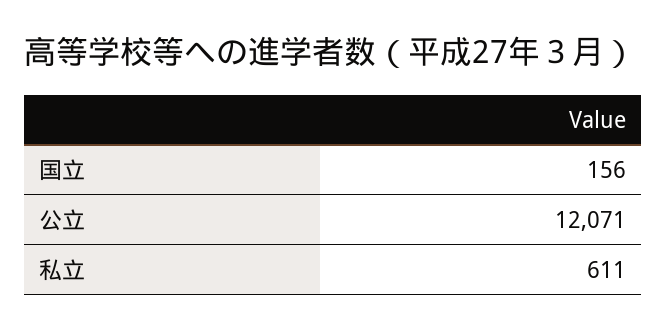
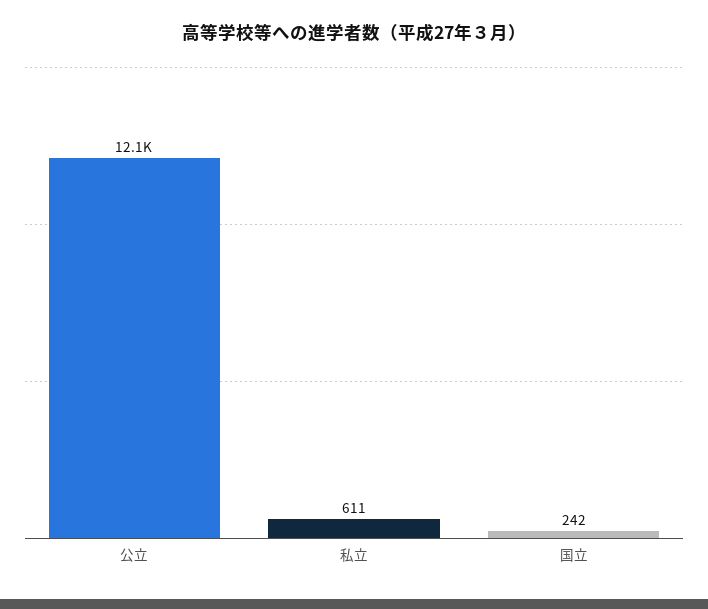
国立: 156 -> 242

